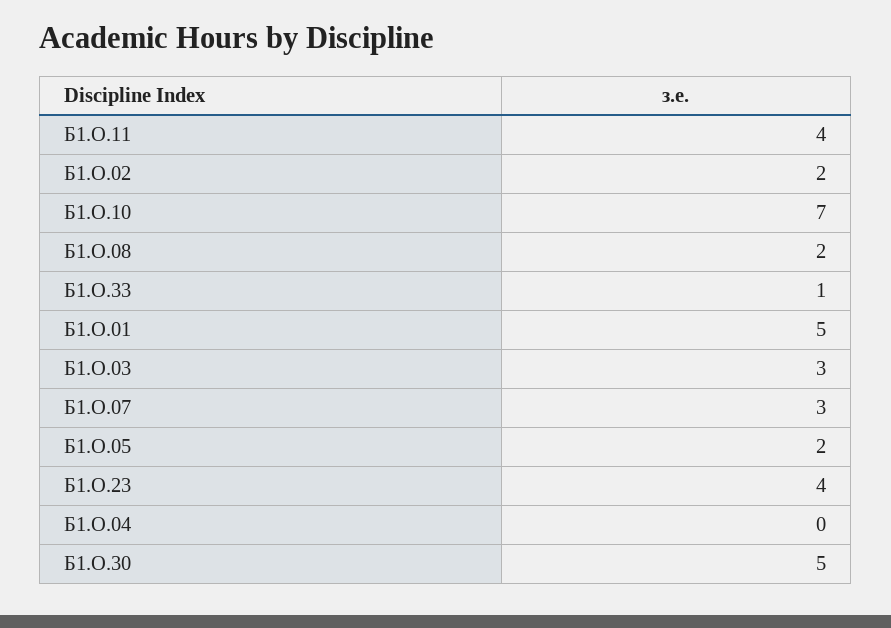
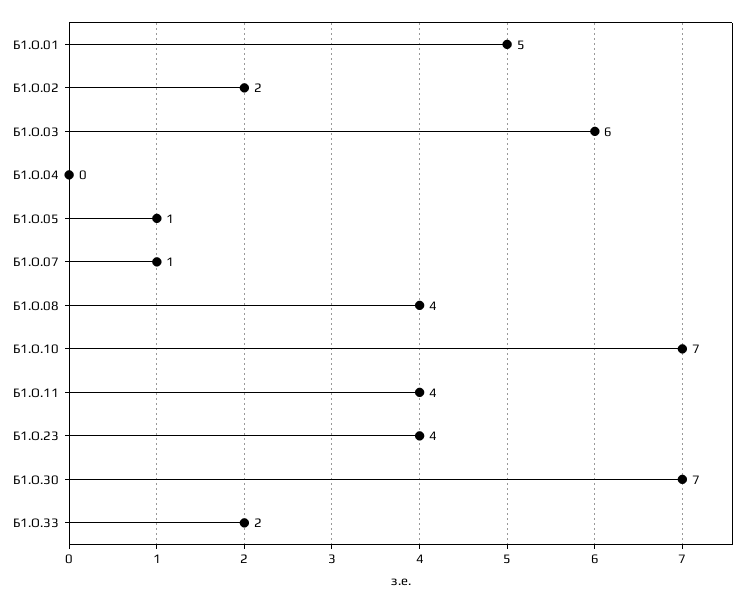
Б1.О.08: 2 -> 4
Б1.О.33: 1 -> 2
Б1.О.03: 3 -> 6
Б1.О.07: 3 -> 1
Б1.О.05: 2 -> 1
Б1.О.30: 5 -> 7

